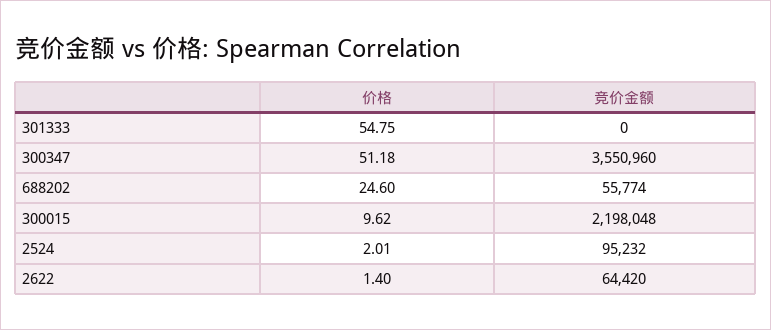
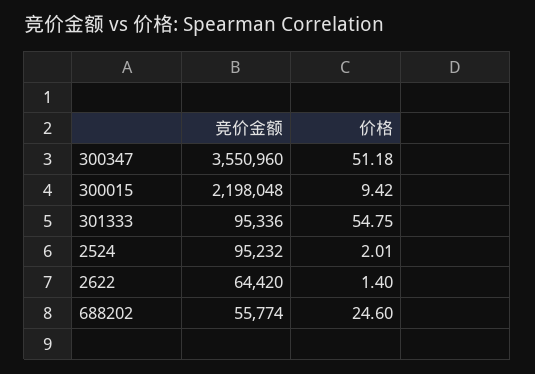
竞价金额, 301333: 0 -> 95336
价格, 300015: 9.62 -> 9.42

